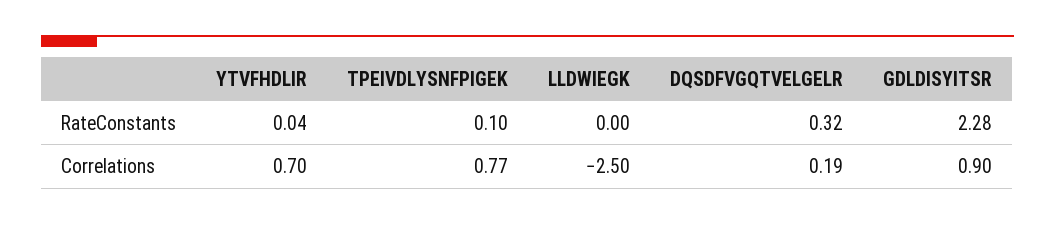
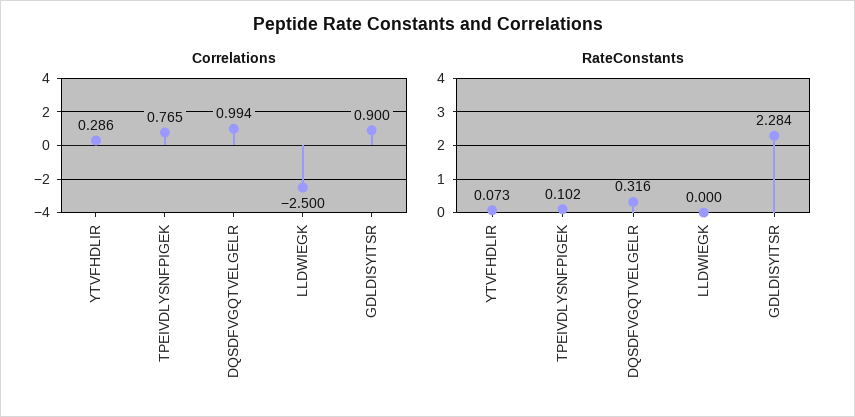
RateConstants, YTVFHDLIR: 0.04 -> 0.073
Correlations, YTVFHDLIR: 0.7 -> 0.286
Correlations, DQSDFVGQTVELGELR: 0.19 -> 0.994

